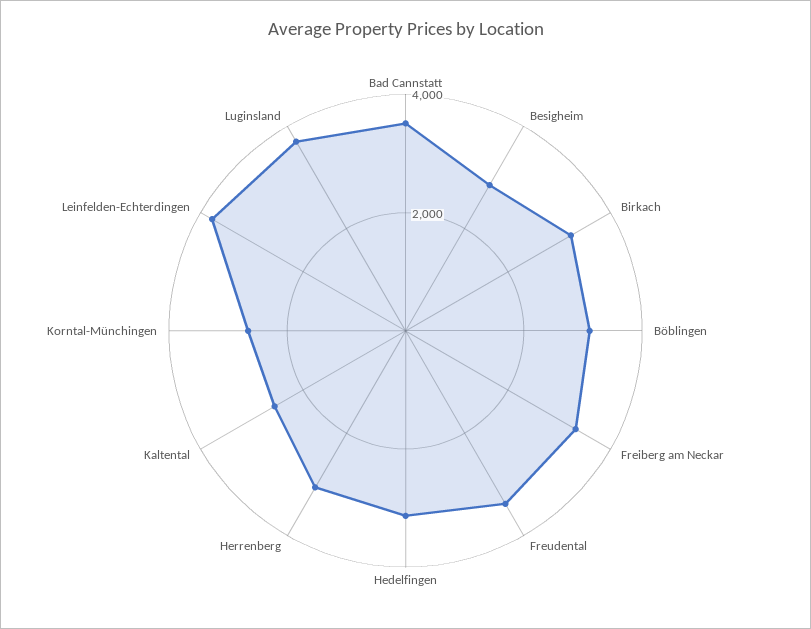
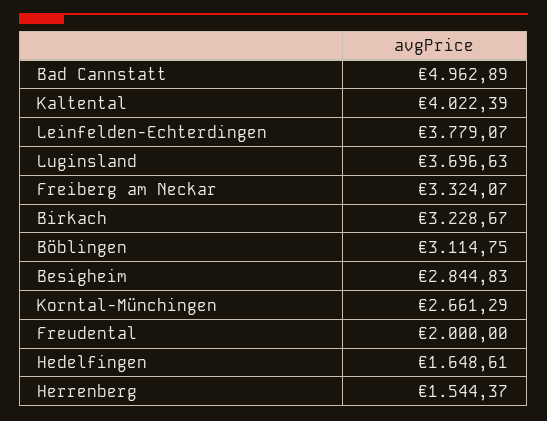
Bad Cannstatt: 3500 -> 4962.89
Freudental: 3500 -> 2000
Hedelfingen: 3000 -> 1648.61
Herrenberg: 3000 -> 1544.37
Kaltental: 2500 -> 4022.39

